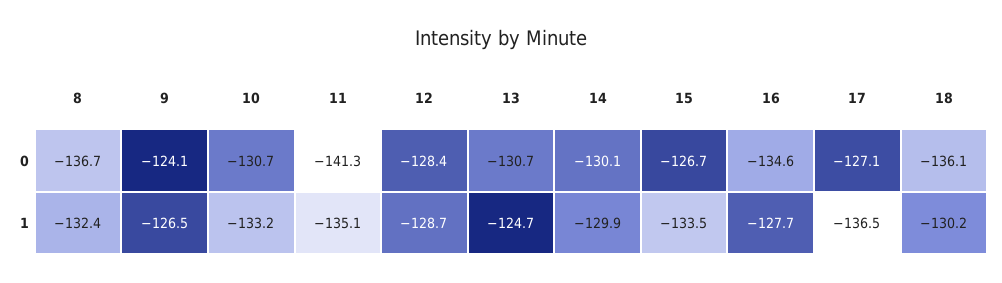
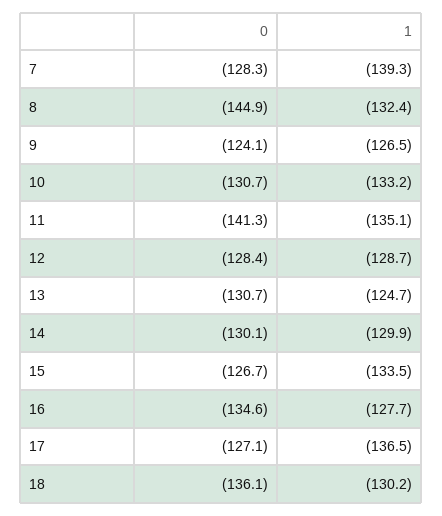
8, 0: -136.7 -> -144.9
7, 0: none -> -128.3
7, 1: none -> -139.3

